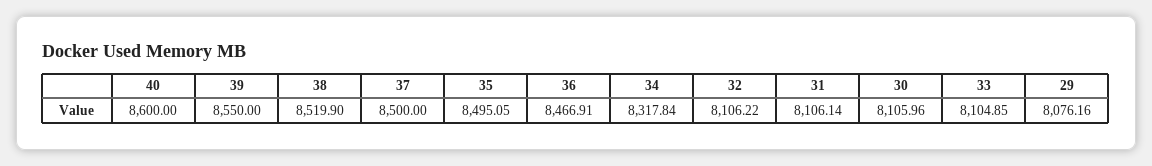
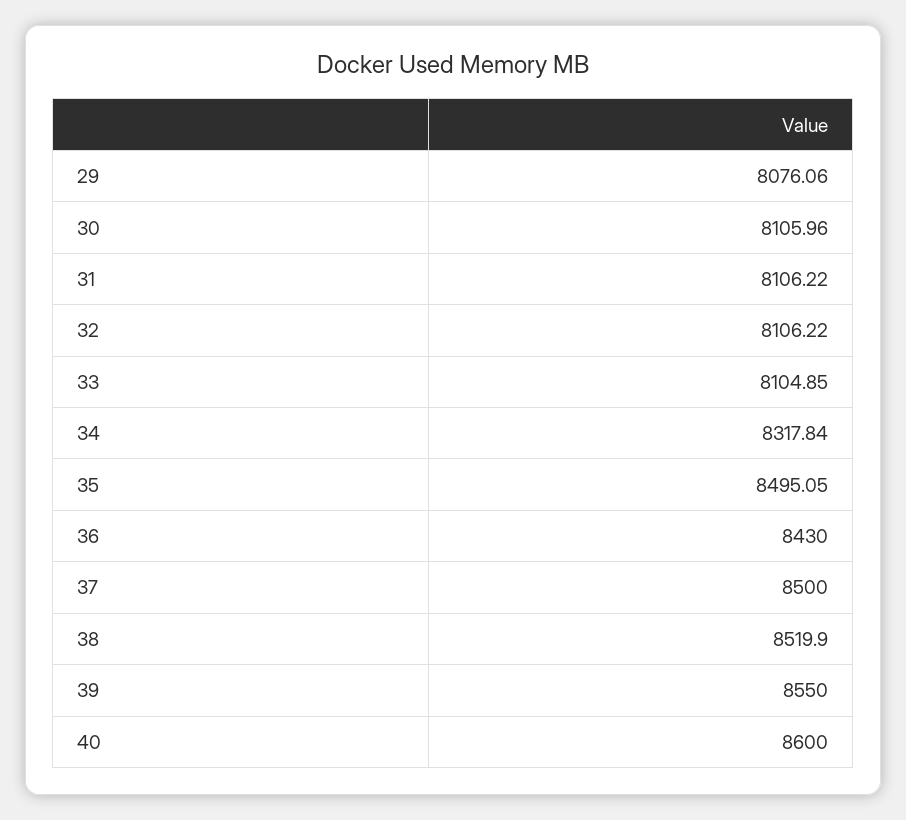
36: 8466.91 -> 8430
31: 8106.14 -> 8106.22
29: 8076.16 -> 8076.06

